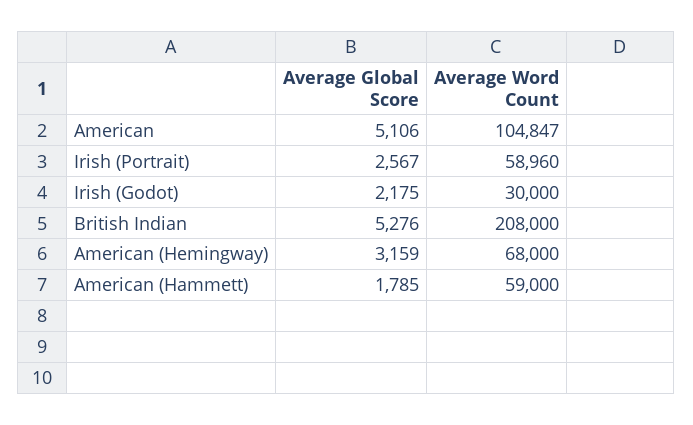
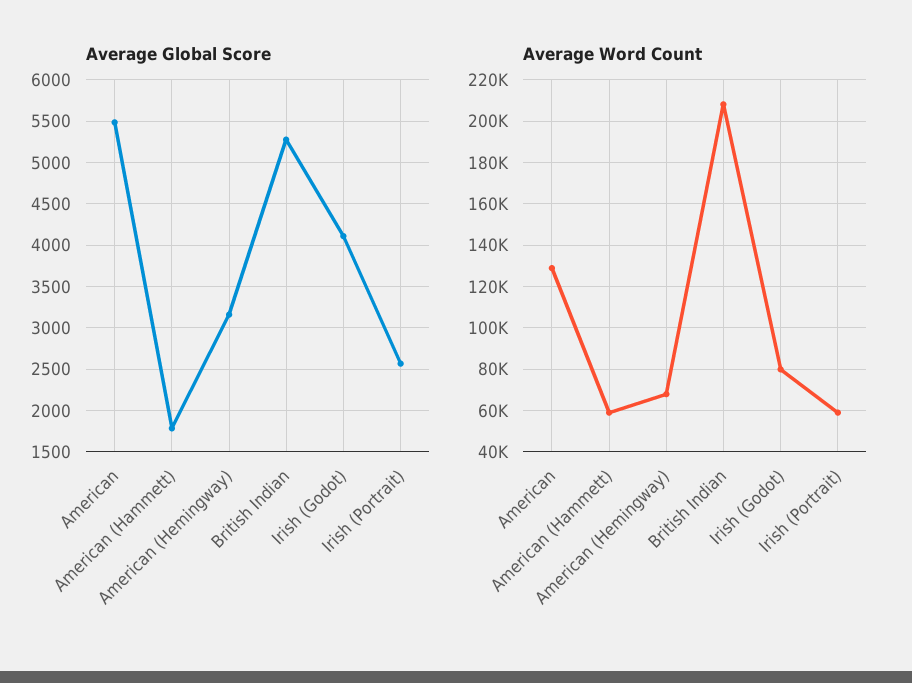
Average Global Score, American: 5106 -> 5500
Average Word Count, American: 104847 -> 130000
Average Global Score, Irish (Godot): 2175 -> 4100
Average Word Count, Irish (Godot): 30000 -> 80000

